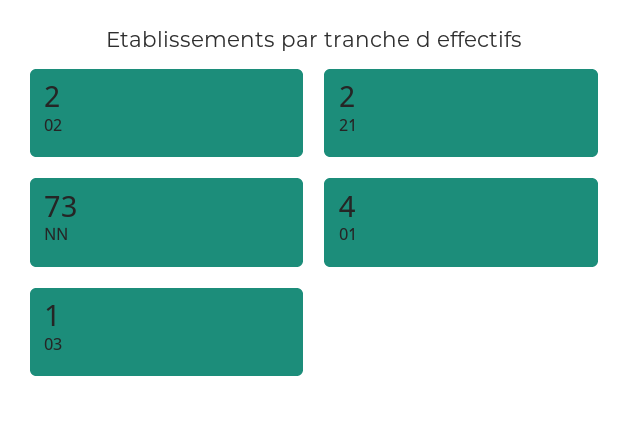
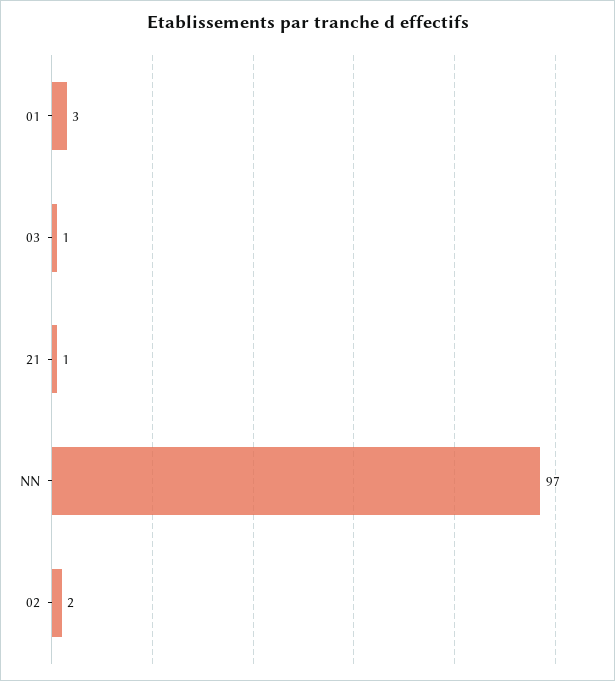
21: 2 -> 1
NN: 73 -> 97
01: 4 -> 3

